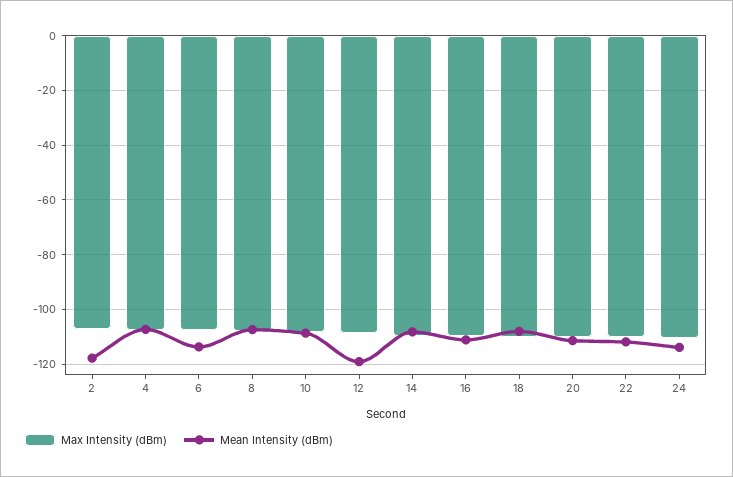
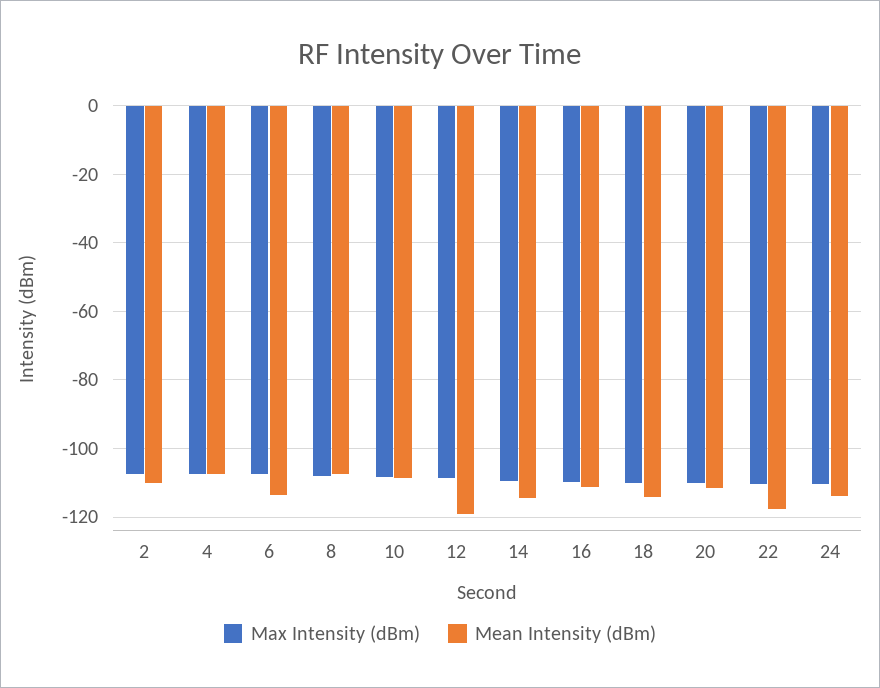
Mean Intensity (dBm), 2: -117.5 -> -110
Mean Intensity (dBm), 14: -107.5 -> -114
Mean Intensity (dBm), 18: -107.5 -> -114
Mean Intensity (dBm), 22: -112.5 -> -118

